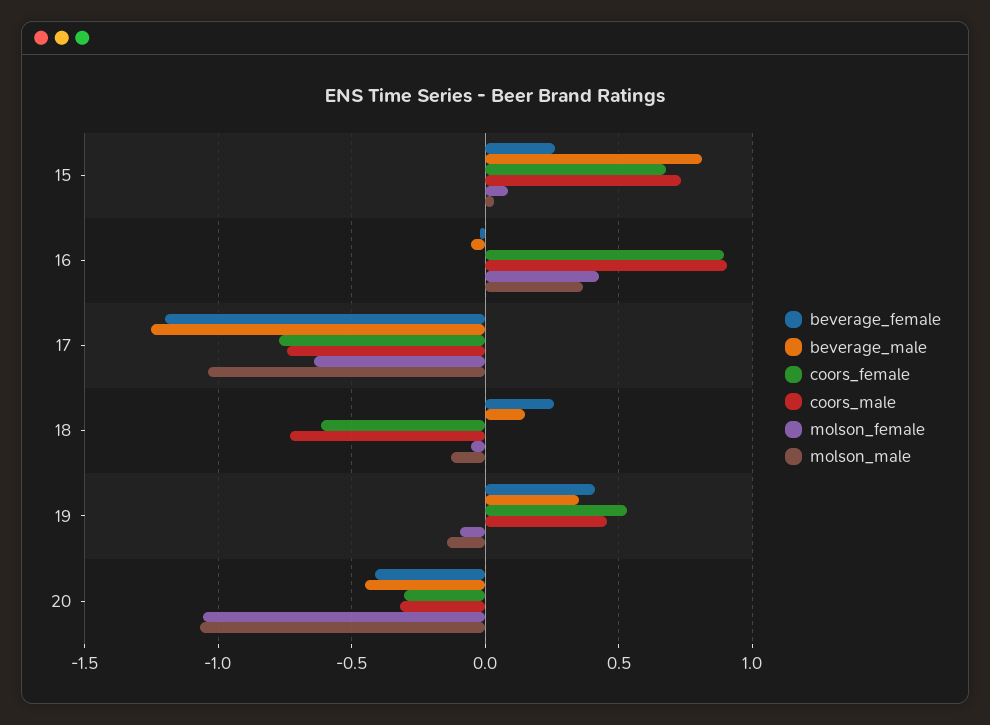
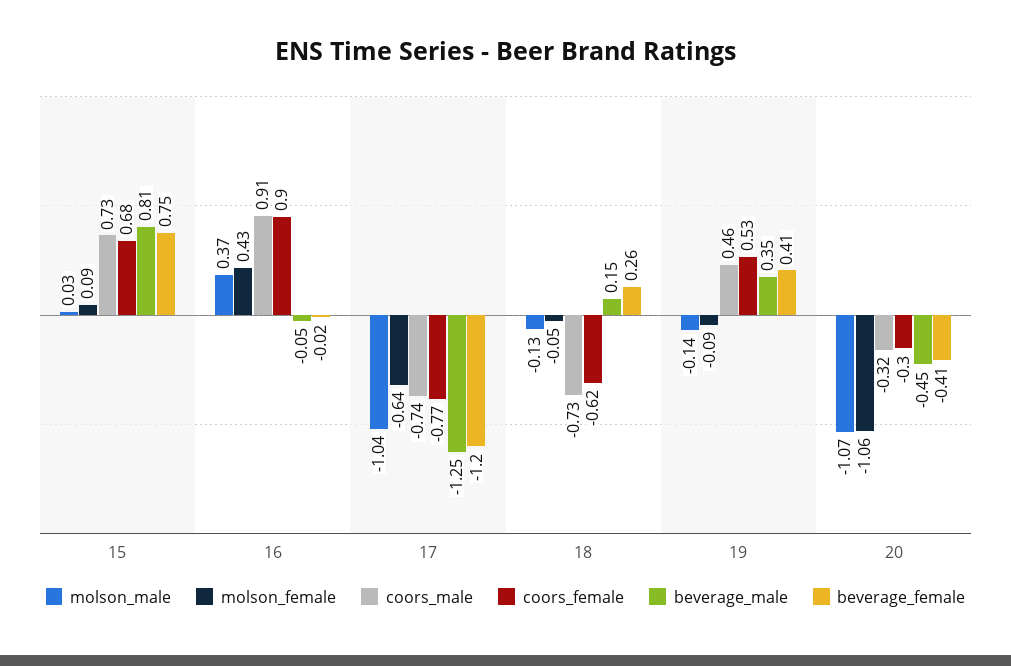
beverage_female, 15: 0.25 -> 0.75

